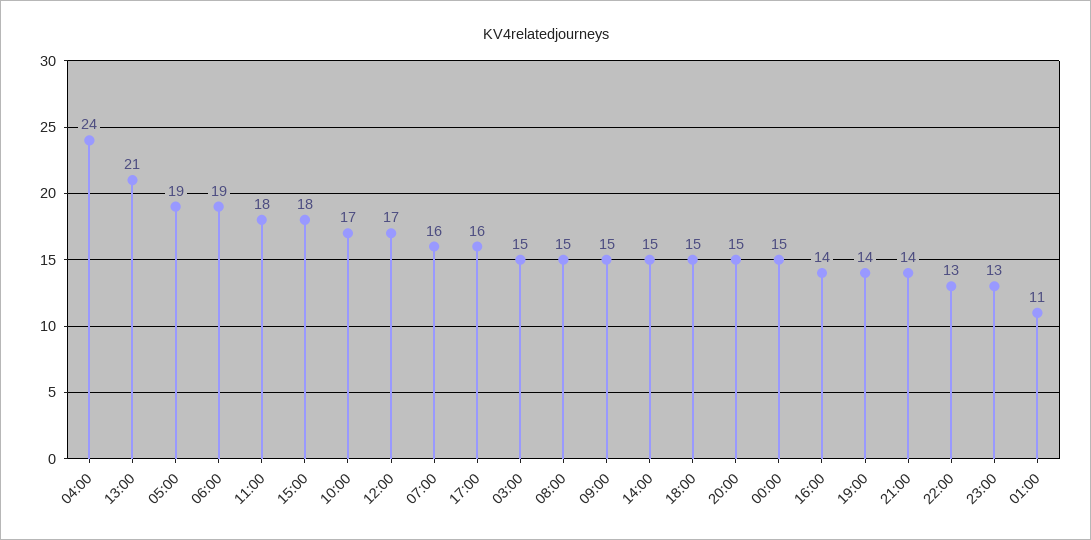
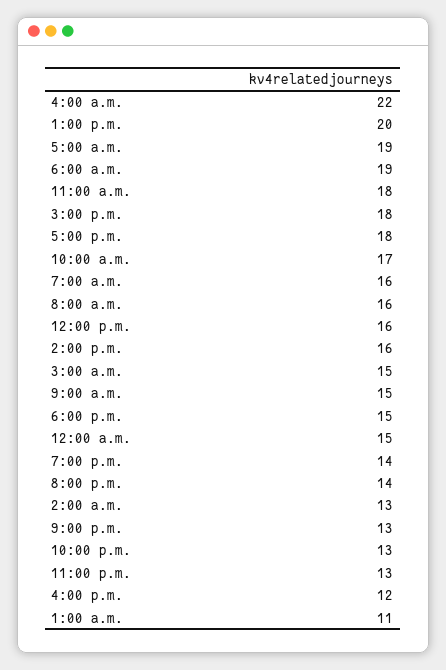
04:00: 24 -> 22
13:00: 21 -> 20
12:00: 17 -> 16
17:00: 16 -> 18
08:00: 15 -> 16
14:00: 15 -> 16
20:00: 15 -> 14
16:00: 14 -> 12
21:00: 14 -> 13
2:00 a.m.: none -> 13

